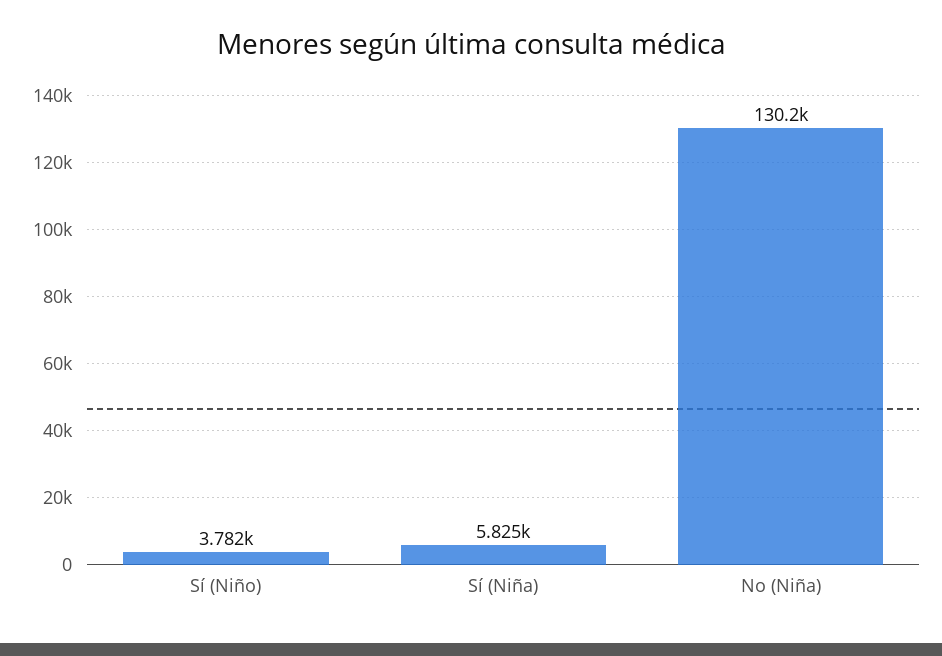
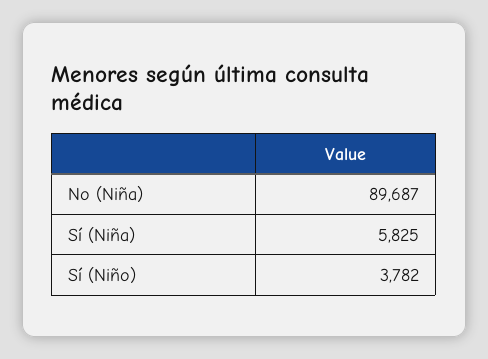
No (Niña): 130200 -> 89687

